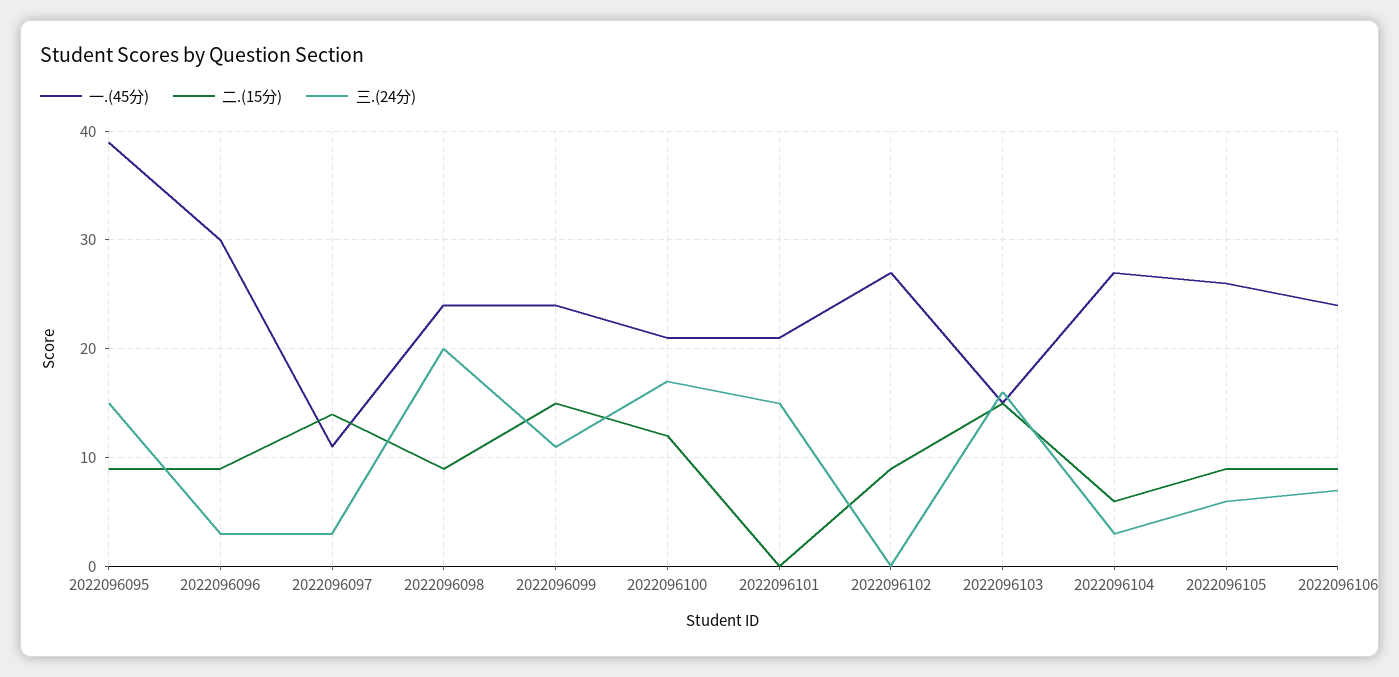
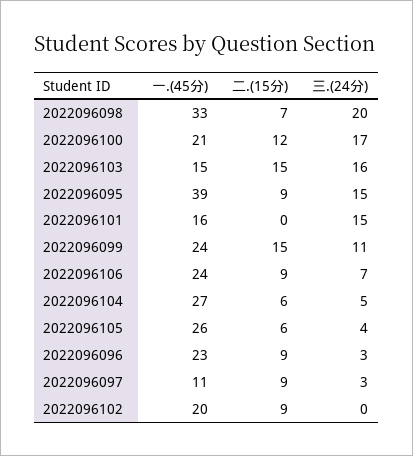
一.(45分), 2022096096: 30 -> 23
二.(15分), 2022096097: 14 -> 9
一.(45分), 2022096098: 24 -> 33
二.(15分), 2022096098: 9 -> 7
一.(45分), 2022096101: 21 -> 16
一.(45分), 2022096102: 27 -> 20
三.(24分), 2022096104: 3 -> 5
二.(15分), 2022096105: 9 -> 6
三.(24分), 2022096105: 6 -> 4

